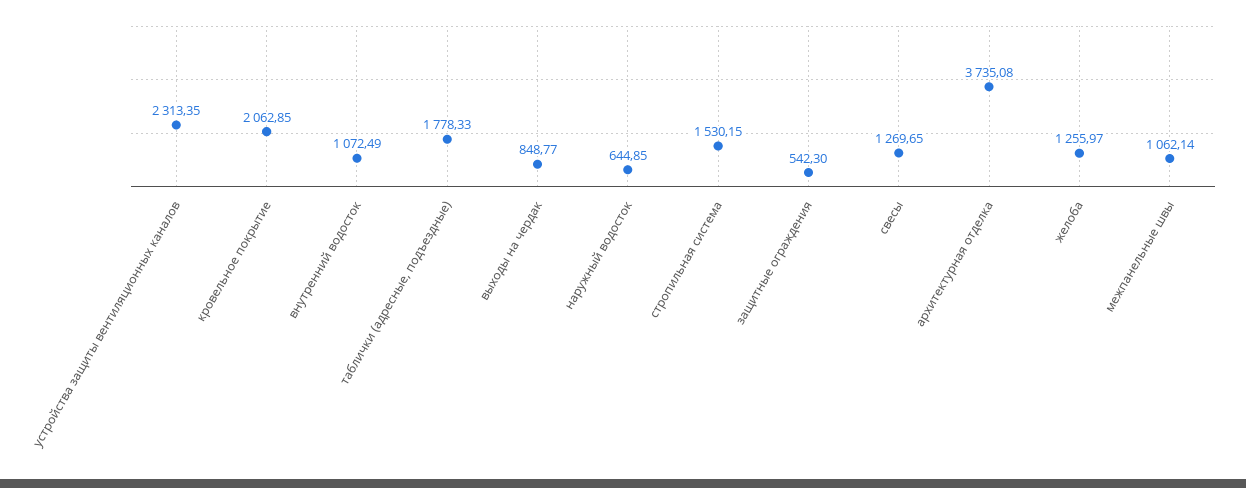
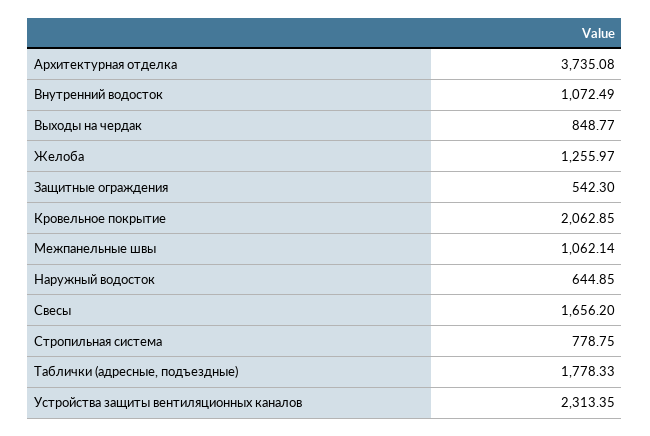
стропильная система: 1530.15 -> 778.75
свесы: 1269.65 -> 1656.2

